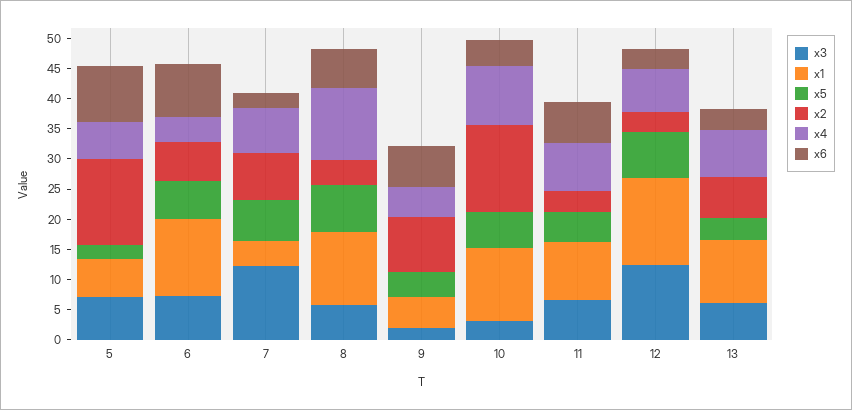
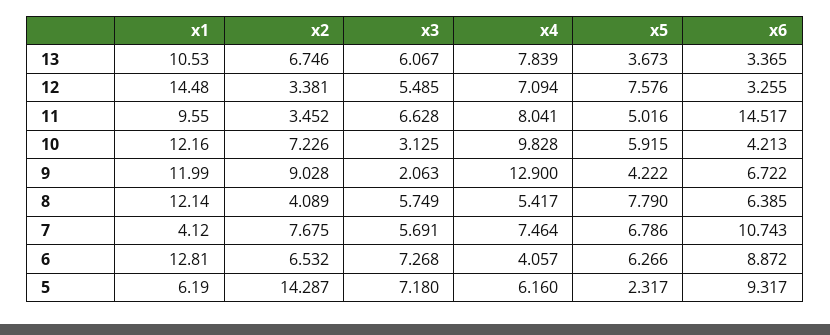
x3, 7: 12.5 -> 5.691
x6, 7: 2.5 -> 10.743
x4, 8: 12.5 -> 5.417
x1, 9: 5 -> 11.99
x4, 9: 5 -> 12.9
x2, 10: 15 -> 7.226
x6, 11: 7.5 -> 14.517
x3, 12: 12.5 -> 5.485

